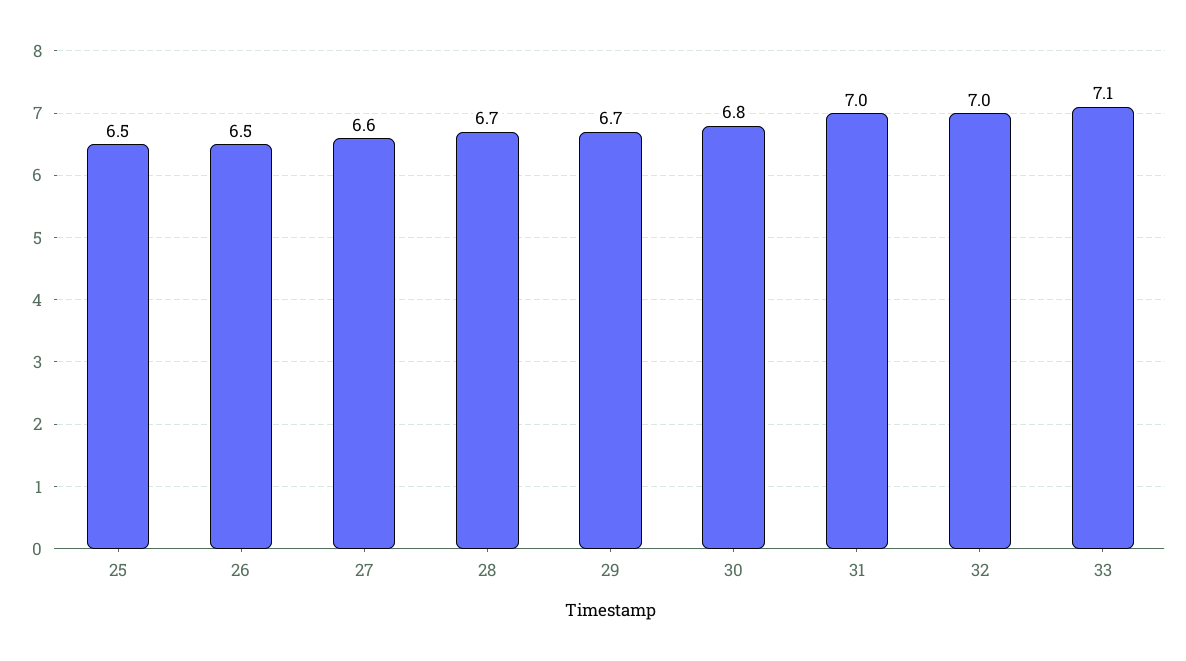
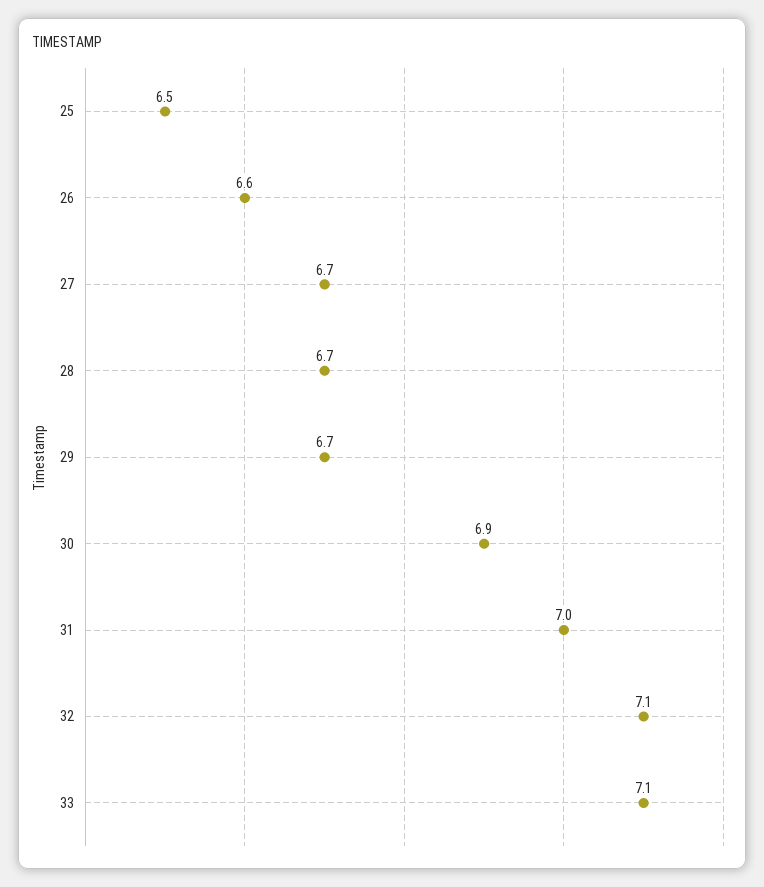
26: 6.5 -> 6.6
27: 6.6 -> 6.7
30: 6.8 -> 6.9
32: 7 -> 7.1

